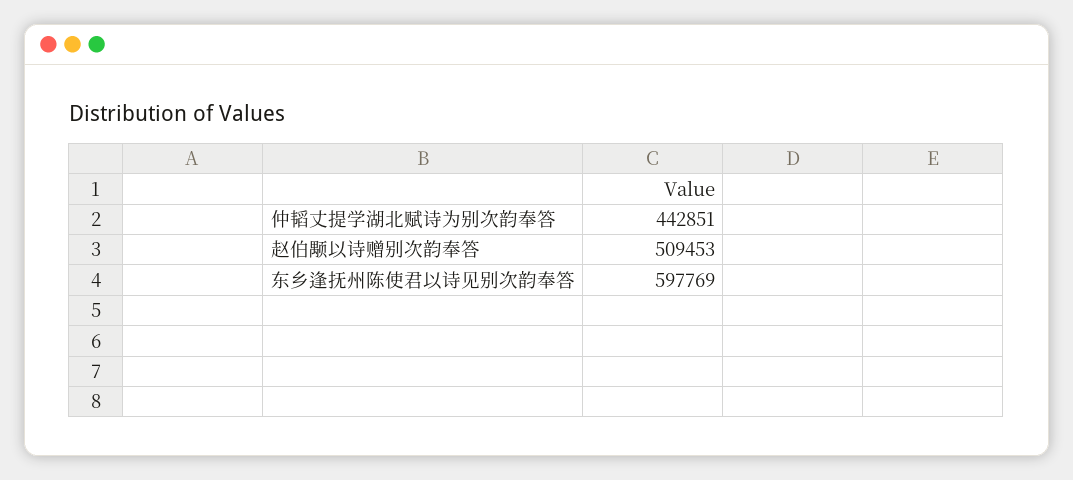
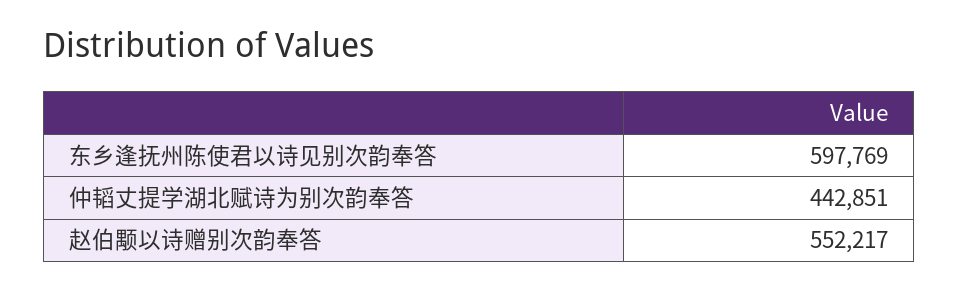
赵伯颙以诗赠别次韵奉答: 509453 -> 552217

